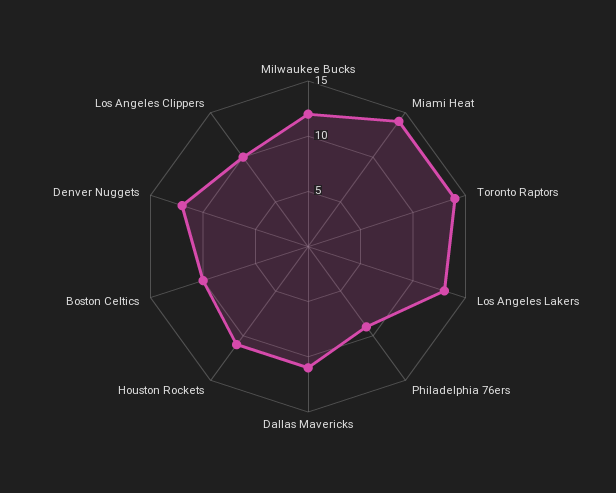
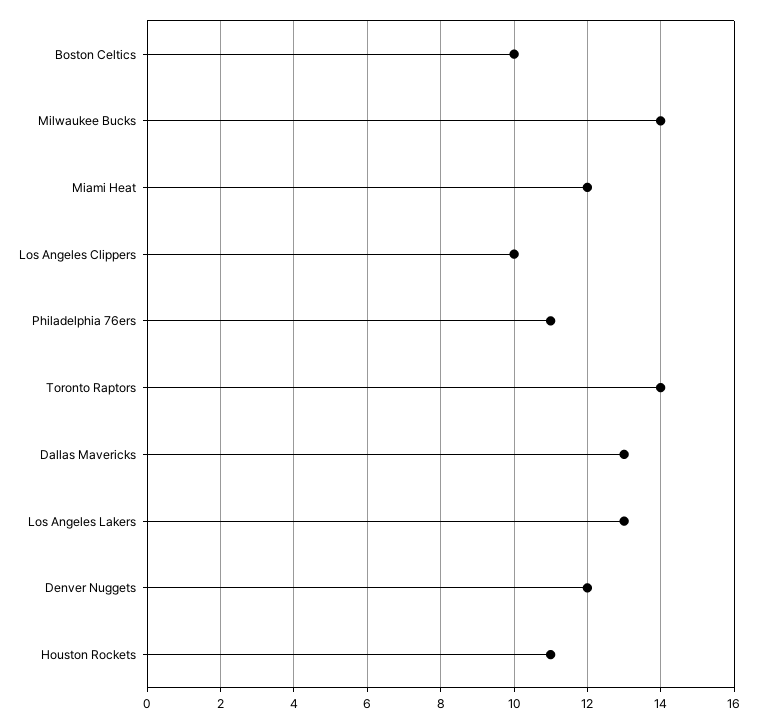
Milwaukee Bucks: 12 -> 14
Miami Heat: 14 -> 12
Philadelphia 76ers: 9 -> 11
Dallas Mavericks: 11 -> 13

